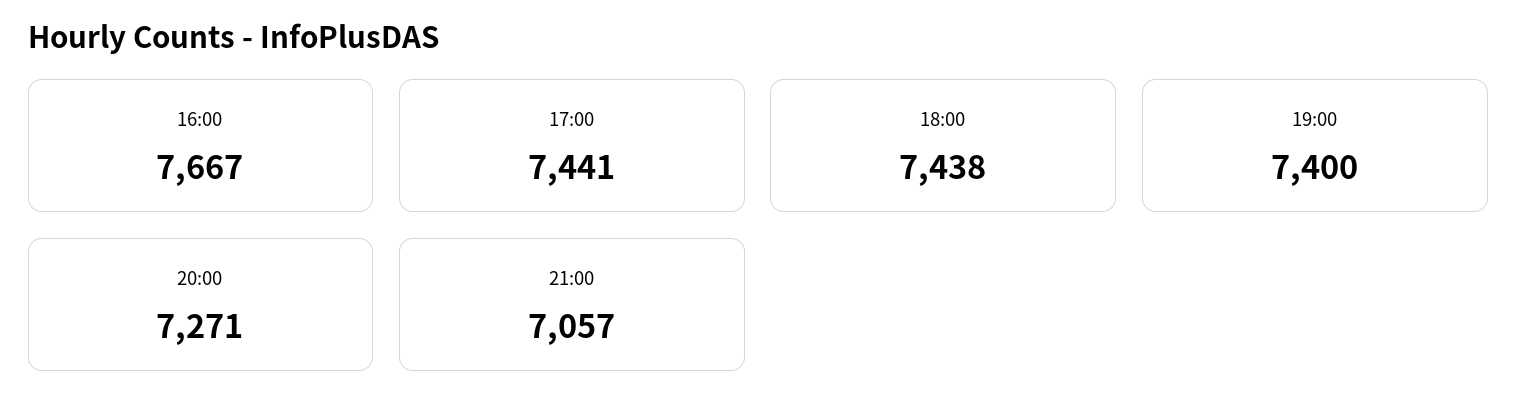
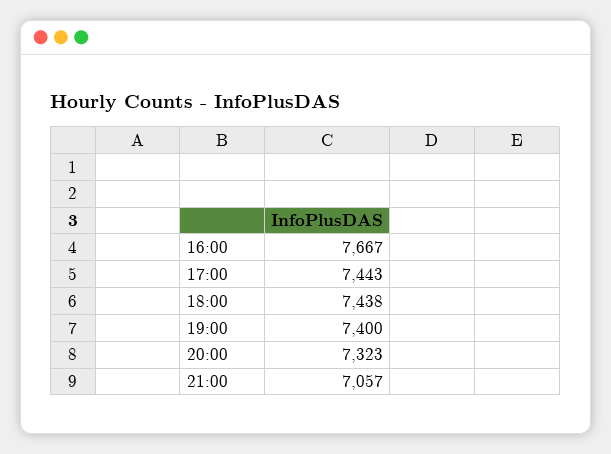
17:00: 7441 -> 7443
20:00: 7271 -> 7323

